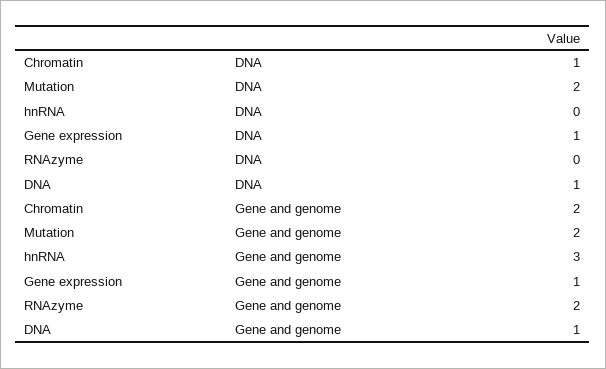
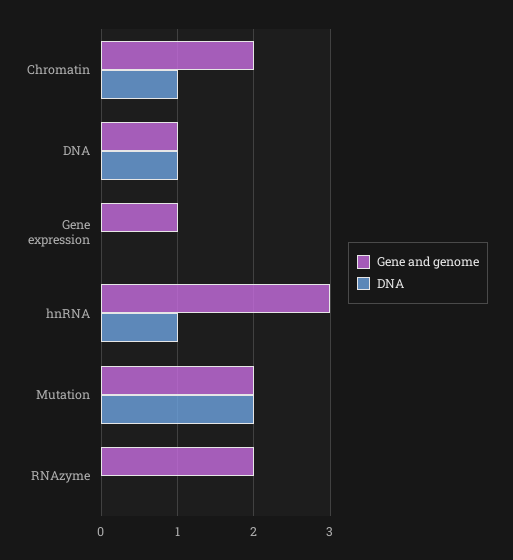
DNA, hnRNA: 0 -> 1
DNA, Gene expression: 1 -> 0

